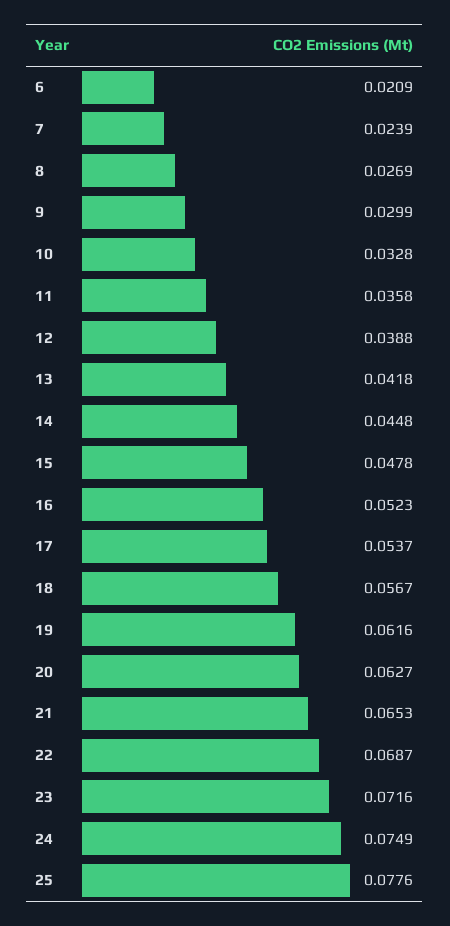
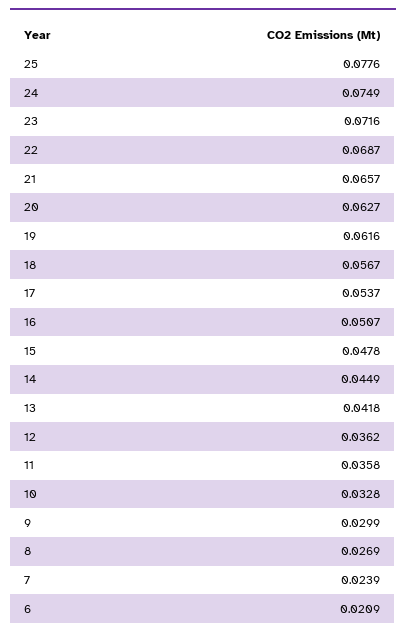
12: 0.0388 -> 0.0362
14: 0.0448 -> 0.0449
16: 0.0523 -> 0.0507
21: 0.0653 -> 0.0657

